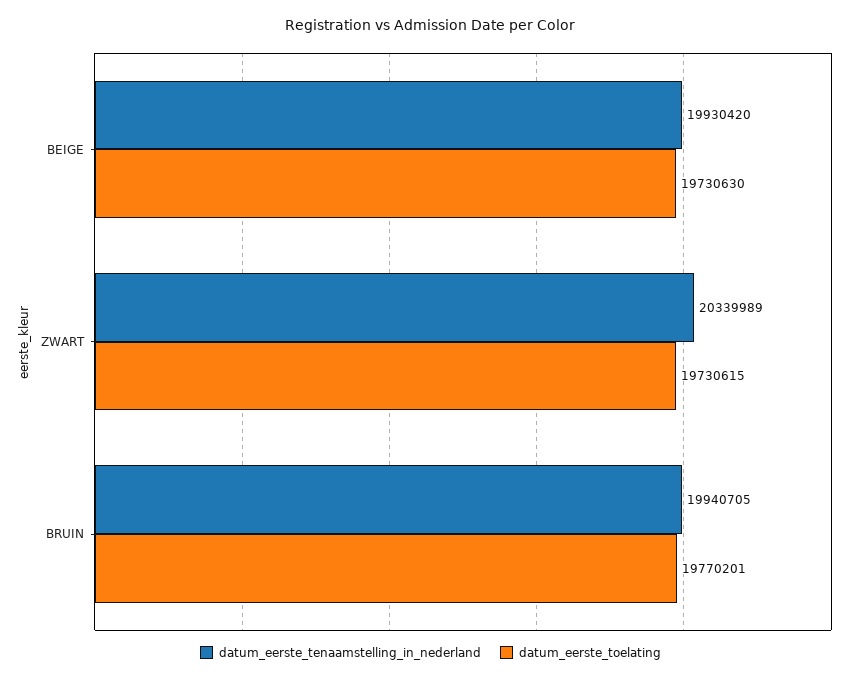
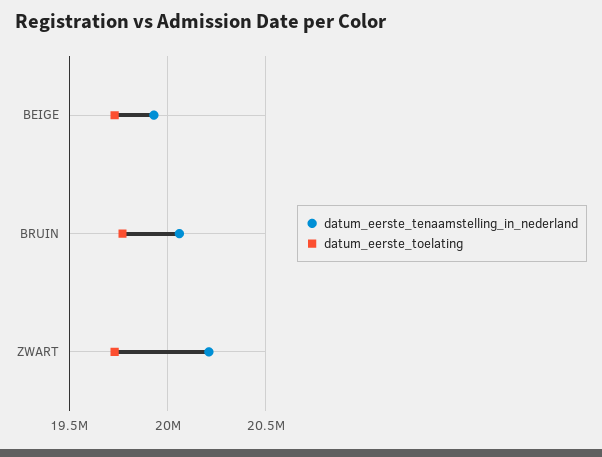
datum_eerste_tenaamstelling_in_nederland, ZWART: 20339989 -> 20200000
datum_eerste_tenaamstelling_in_nederland, BRUIN: 19940705 -> 20050000

